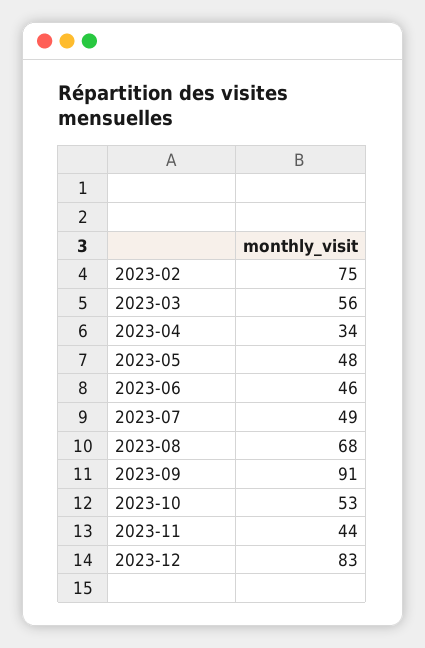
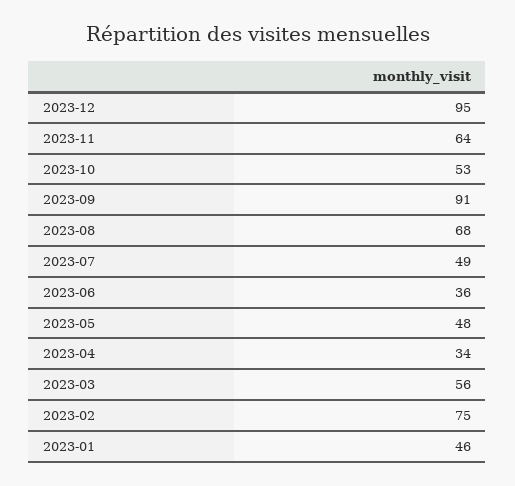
2023-06: 46 -> 36
2023-11: 44 -> 64
2023-12: 83 -> 95
2023-01: none -> 46

